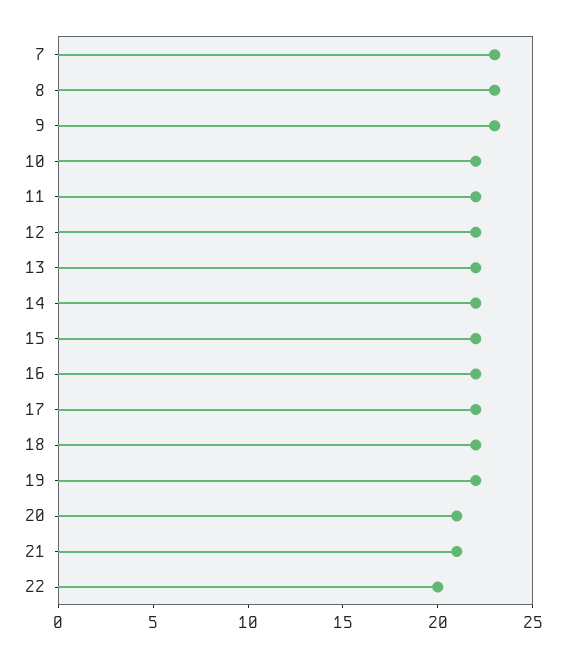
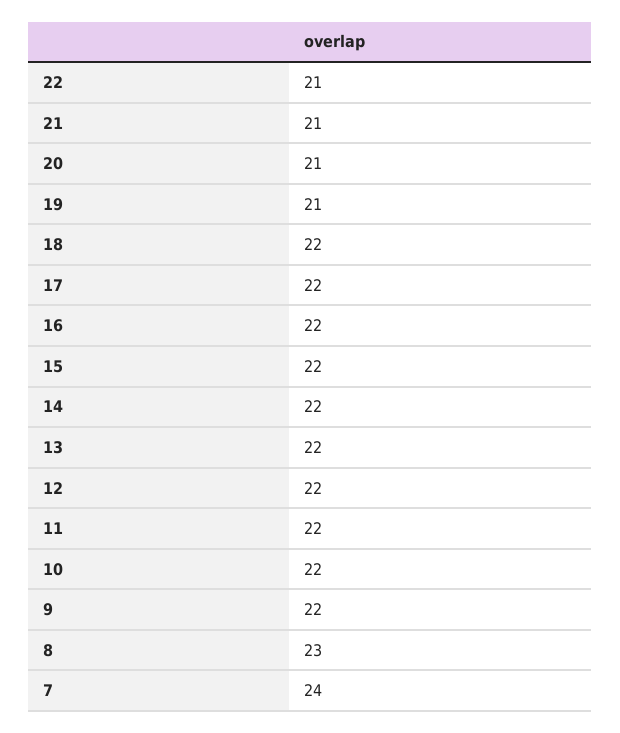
7: 23 -> 24
9: 23 -> 22
19: 22 -> 21
22: 20 -> 21

